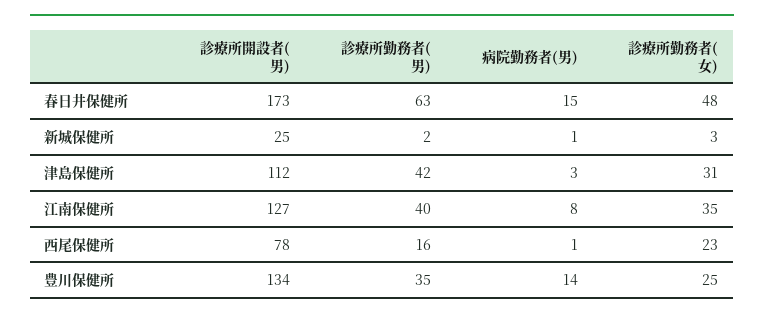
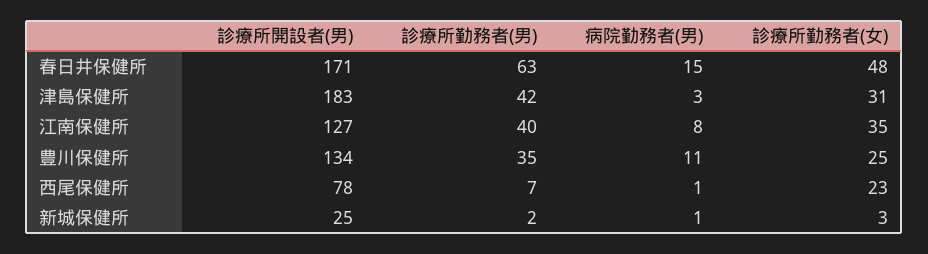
診療所開設者(男), 春日井保健所: 173 -> 171
診療所開設者(男), 津島保健所: 112 -> 183
診療所勤務者(男), 西尾保健所: 16 -> 7
病院勤務者(男), 豊川保健所: 14 -> 11

